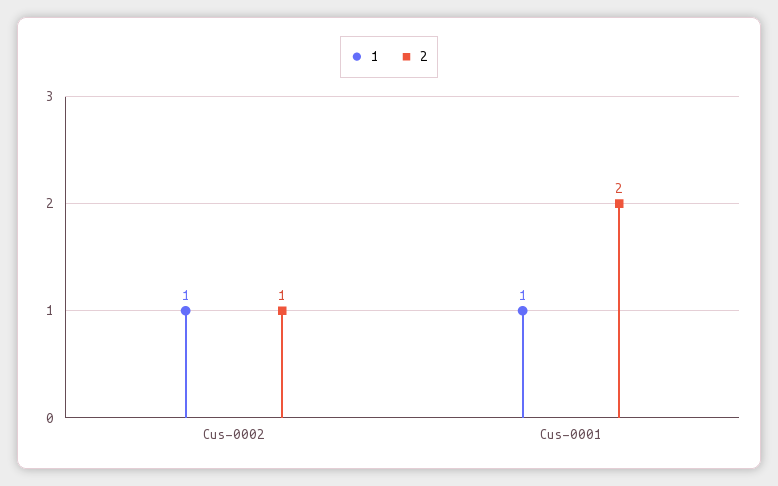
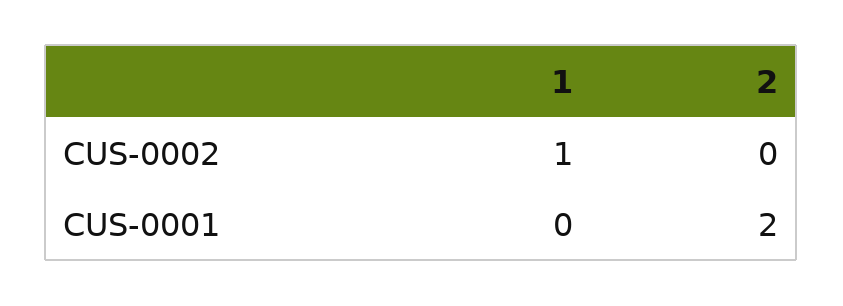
2, Cus-0002: 1 -> 0
1, Cus-0001: 1 -> 0

